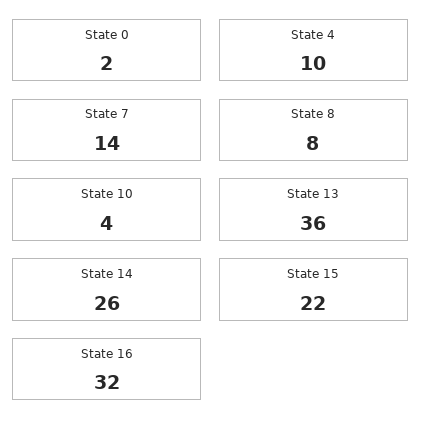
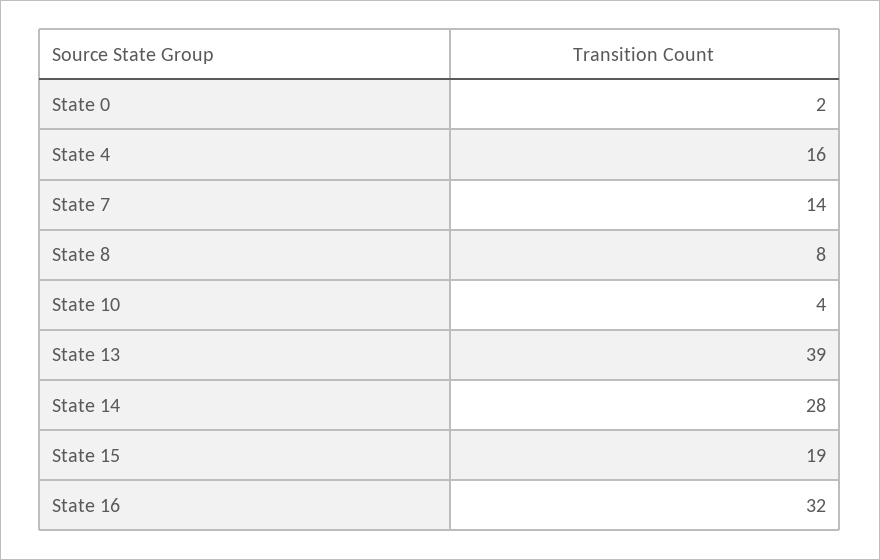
State 4: 10 -> 16
State 13: 36 -> 39
State 14: 26 -> 28
State 15: 22 -> 19

